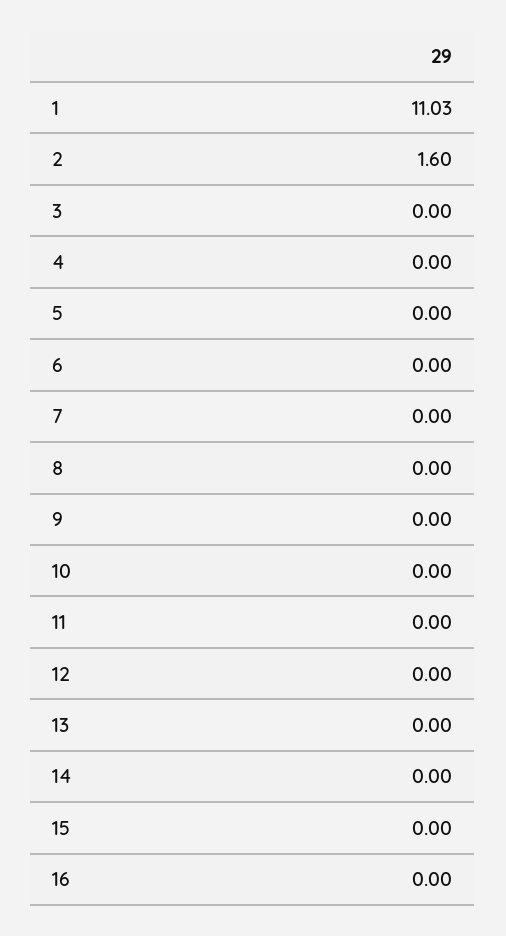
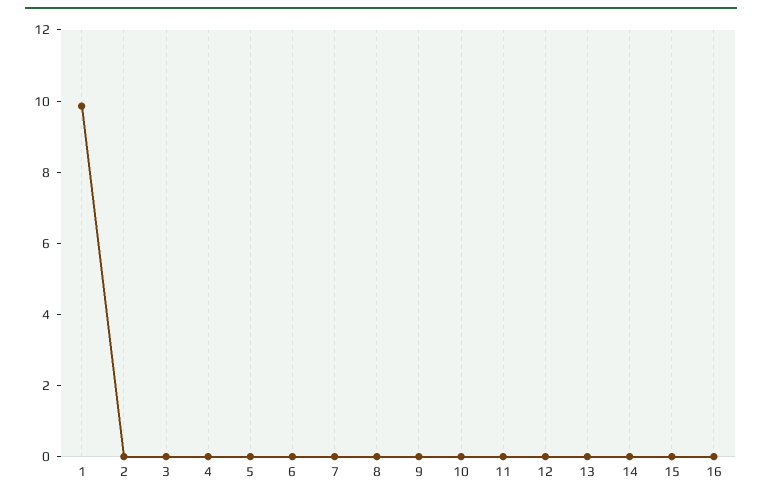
1: 11.03 -> 10
2: 1.6 -> 0

